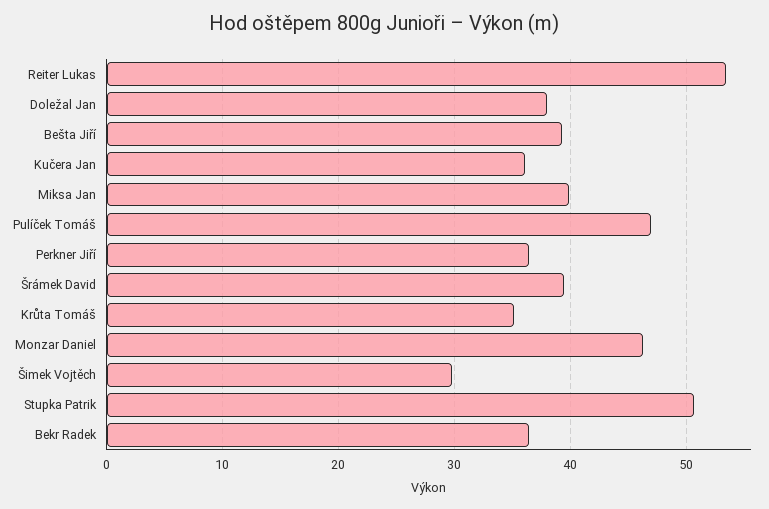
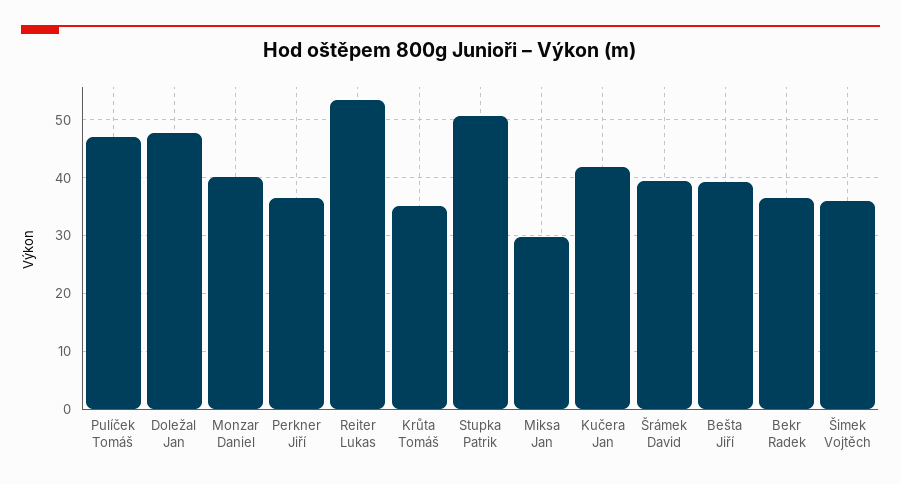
Doležal Jan: 38 -> 48
Kučera Jan: 36 -> 42
Miksa Jan: 40 -> 30
Monzar Daniel: 46 -> 40
Šimek Vojtěch: 30 -> 36

